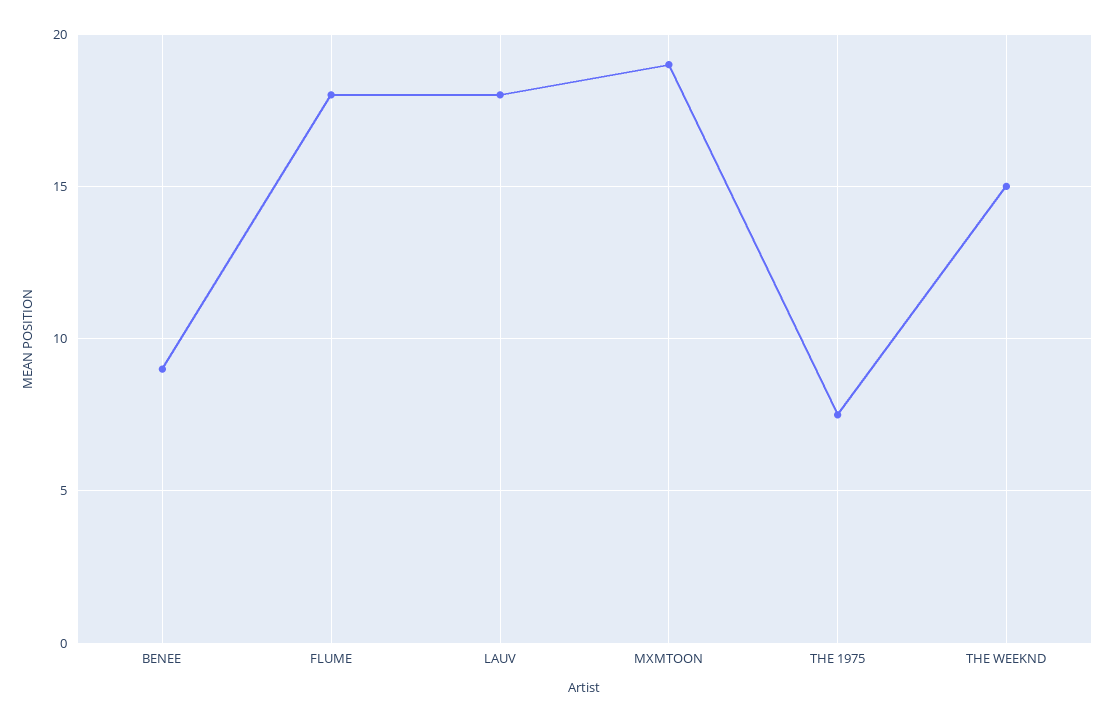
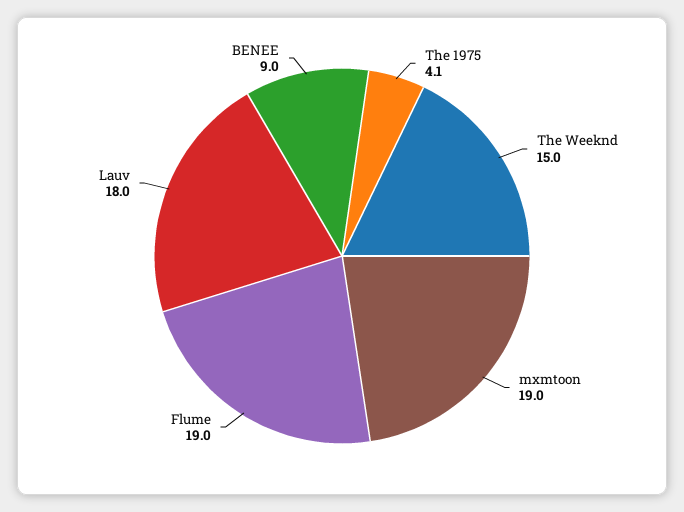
FLUME: 18 -> 19
THE 1975: 7.5 -> 4.1

